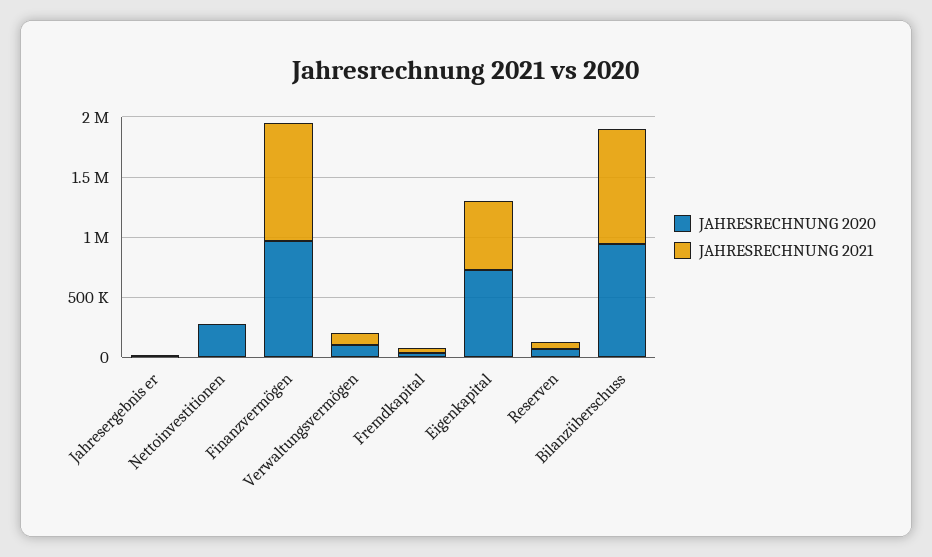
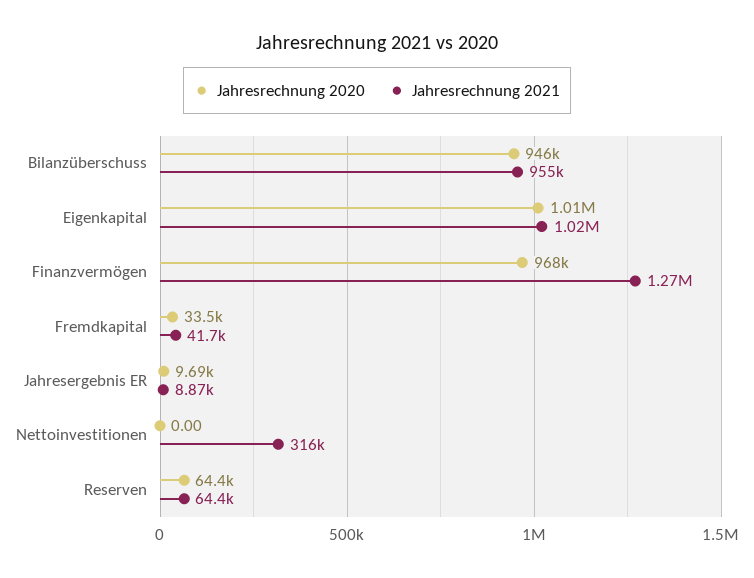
JAHRESRECHNUNG 2020, Nettoinvestitionen: 300000 -> 0
JAHRESRECHNUNG 2021, Nettoinvestitionen: 0 -> 316000
JAHRESRECHNUNG 2021, Finanzvermögen: 1000000 -> 1270000
JAHRESRECHNUNG 2020, Verwaltungsvermögen: 100000 -> none
JAHRESRECHNUNG 2021, Verwaltungsvermögen: 100000 -> none
JAHRESRECHNUNG 2020, Eigenkapital: 700000 -> 1010000
JAHRESRECHNUNG 2021, Eigenkapital: 600000 -> 1020000

